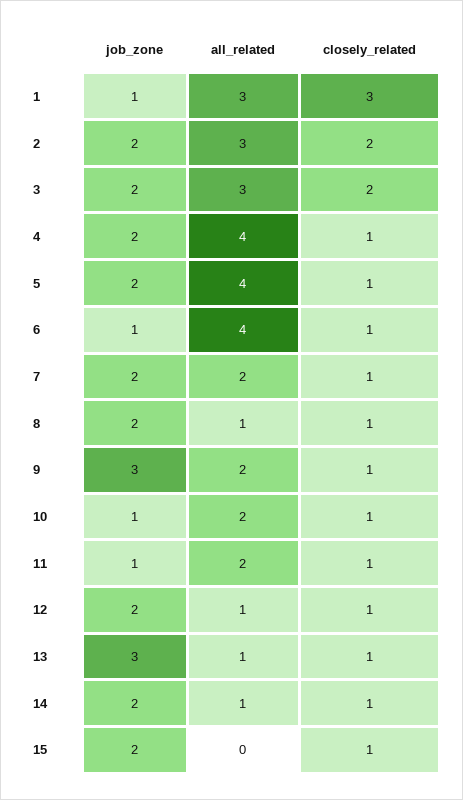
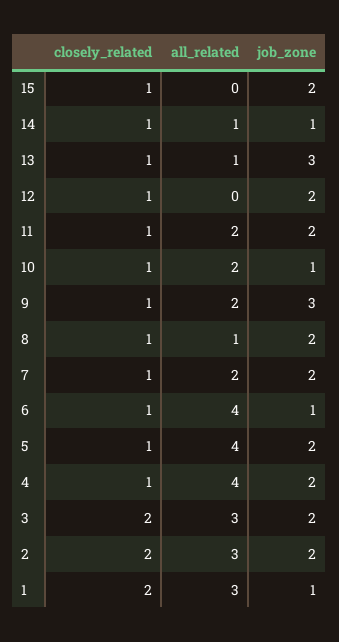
closely_related, 1: 3 -> 2
job_zone, 11: 1 -> 2
all_related, 12: 1 -> 0
job_zone, 14: 2 -> 1

